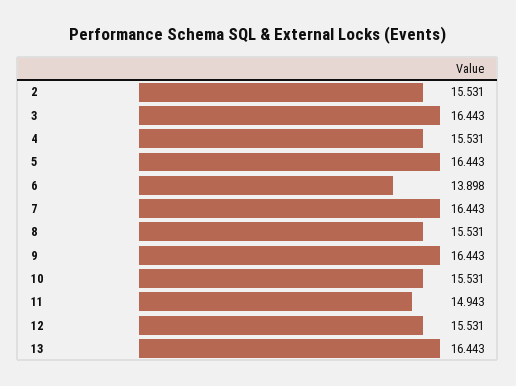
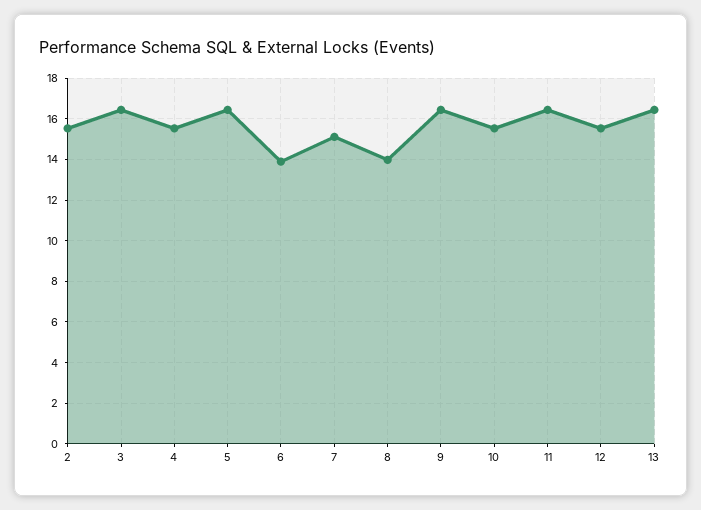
7: 16.443 -> 15
8: 15.531 -> 14
11: 14.943 -> 16.5

